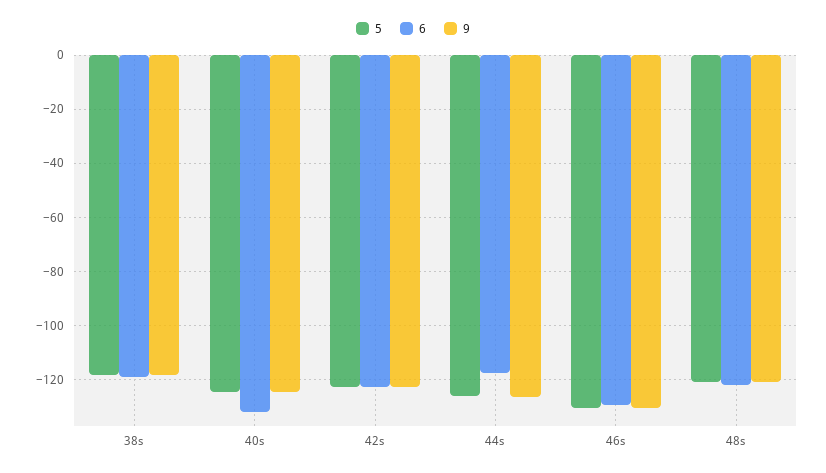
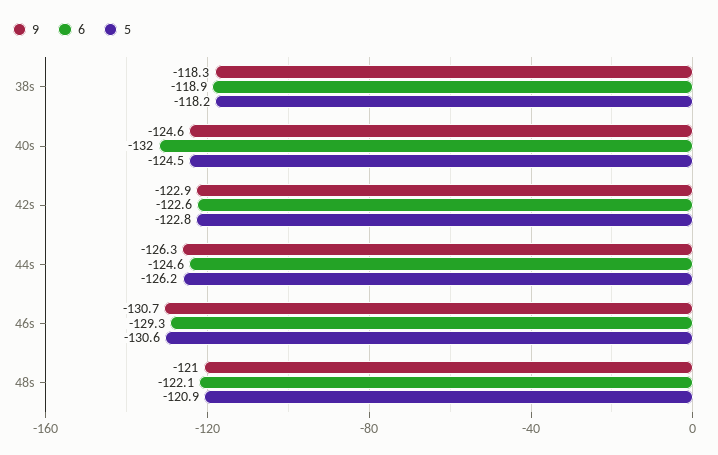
6, 44s: -117.5 -> -124.6

